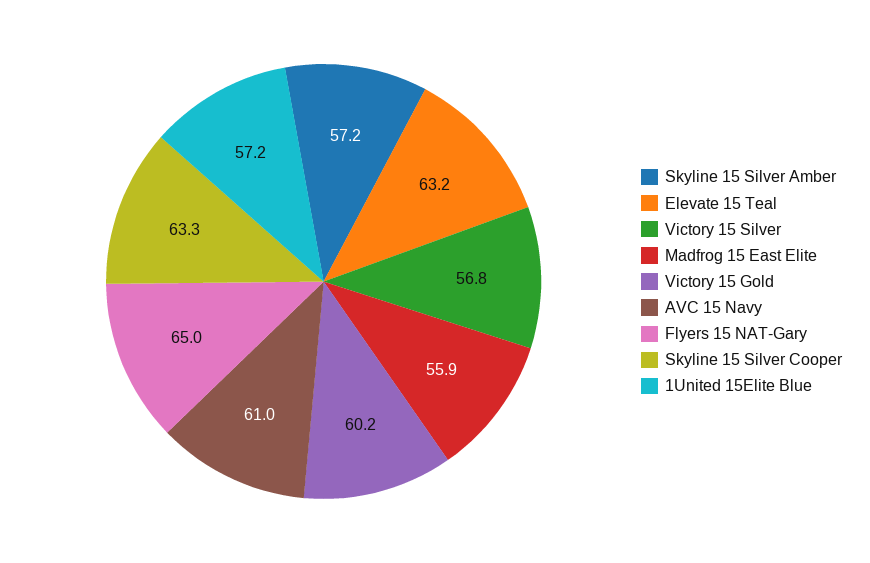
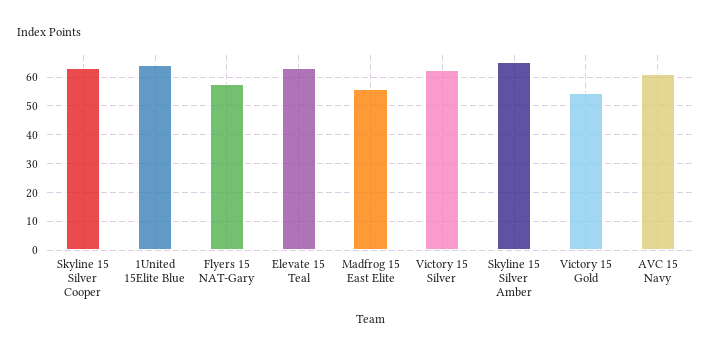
Skyline 15 Silver Amber: 57.2 -> 65
Victory 15 Silver: 56.8 -> 62.5
Victory 15 Gold: 60.2 -> 55
Flyers 15 NAT-Gary: 65 -> 57.5
1United 15Elite Blue: 57.2 -> 65

